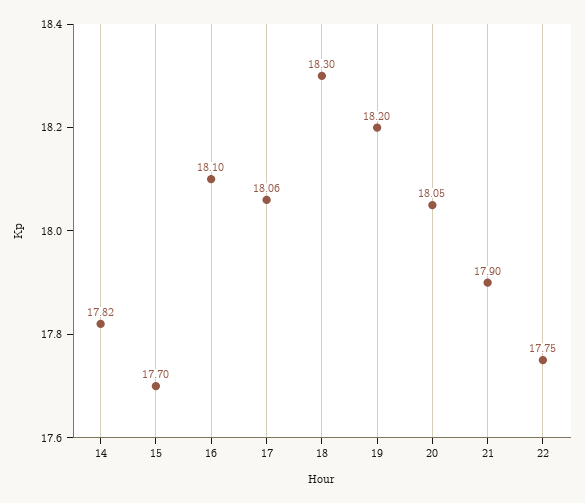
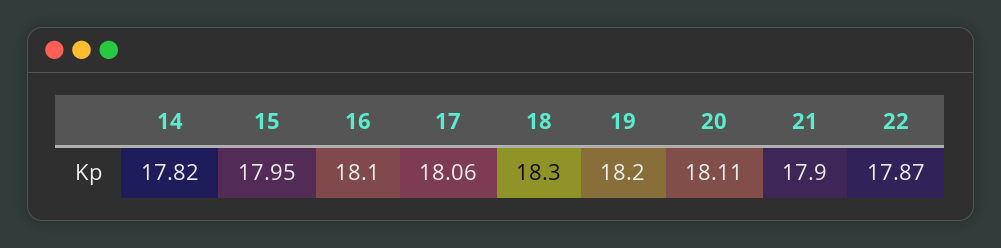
15: 17.7 -> 17.95
20: 18.05 -> 18.11
22: 17.75 -> 17.87

